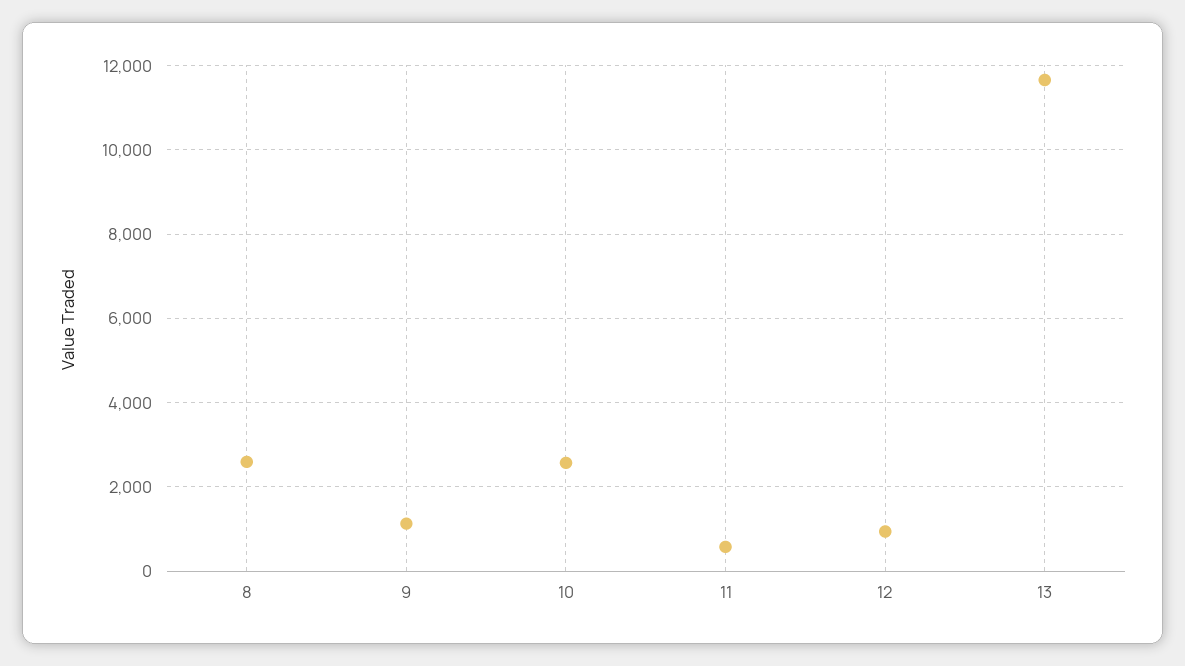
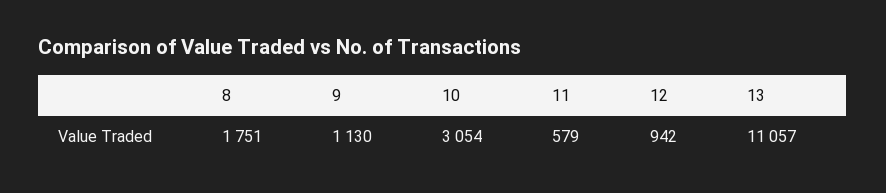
8: 2600 -> 1751
10: 2600 -> 3054
13: 11600 -> 11057

